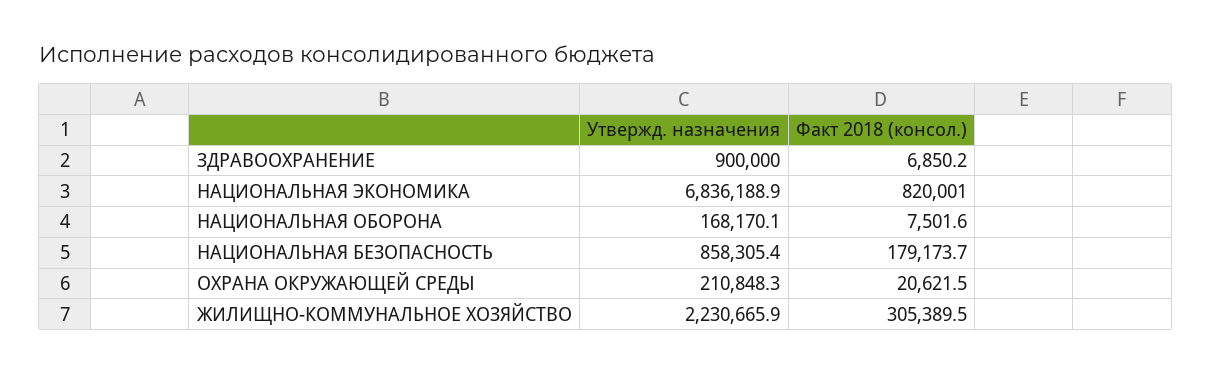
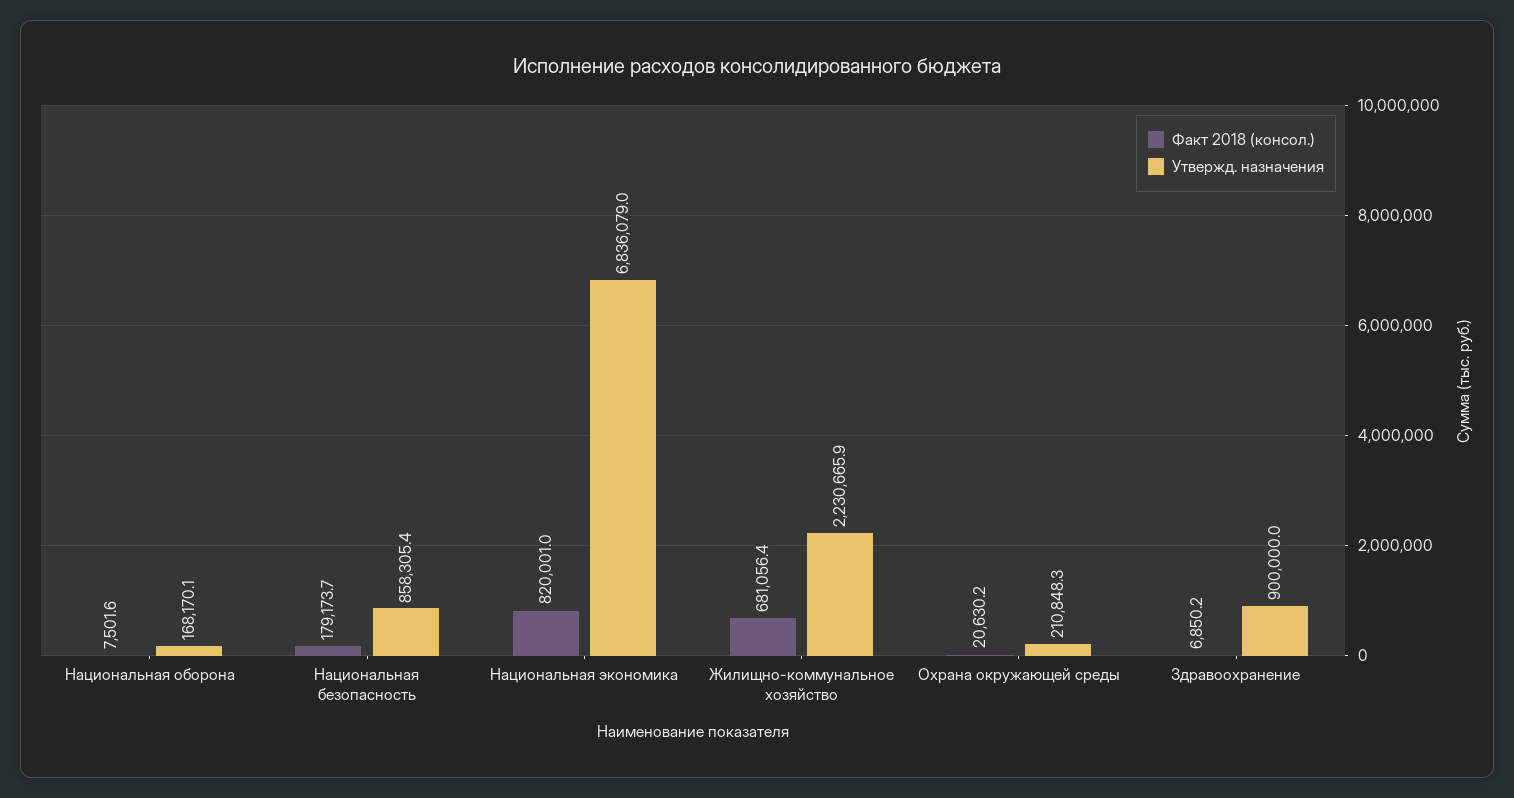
Утвержд. назначения, НАЦИОНАЛЬНАЯ ЭКОНОМИКА: 6836188.9 -> 6836079
Факт 2018 (консол.), ОХРАНА ОКРУЖАЮЩЕЙ СРЕДЫ: 20621.5 -> 20630.2
Факт 2018 (консол.), ЖИЛИЩНО-КОММУНАЛЬНОЕ ХОЗЯЙСТВО: 305389.5 -> 681056.4

